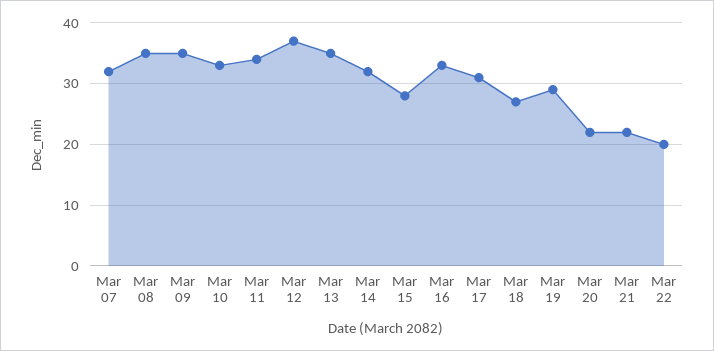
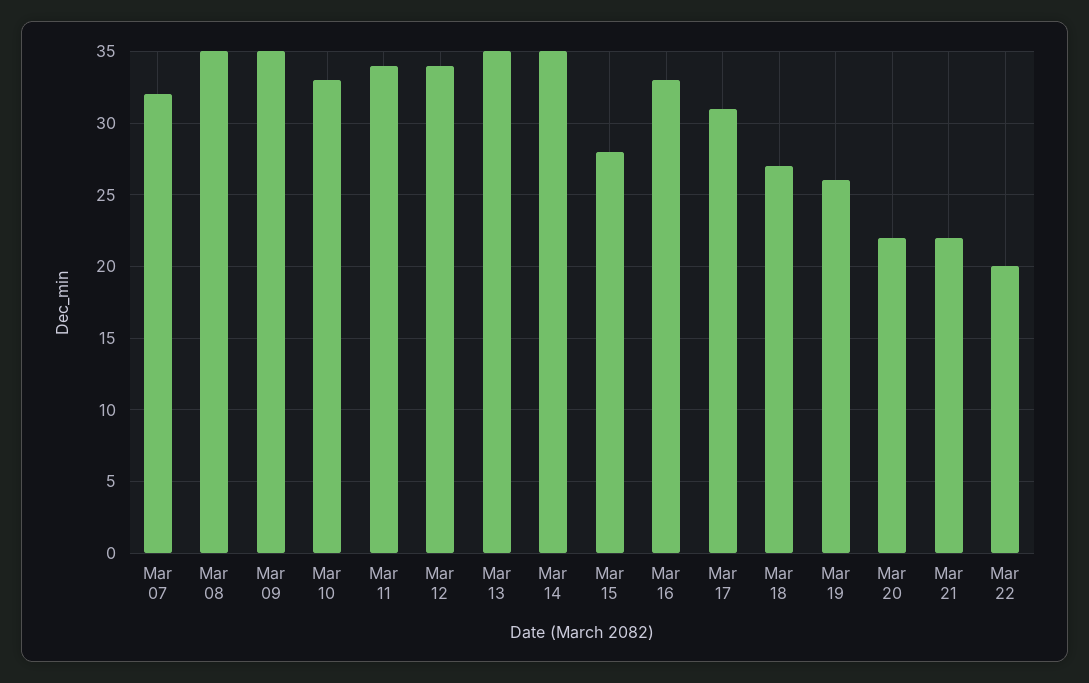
Mar 12: 37 -> 34
Mar 14: 32 -> 35
Mar 19: 29 -> 26

